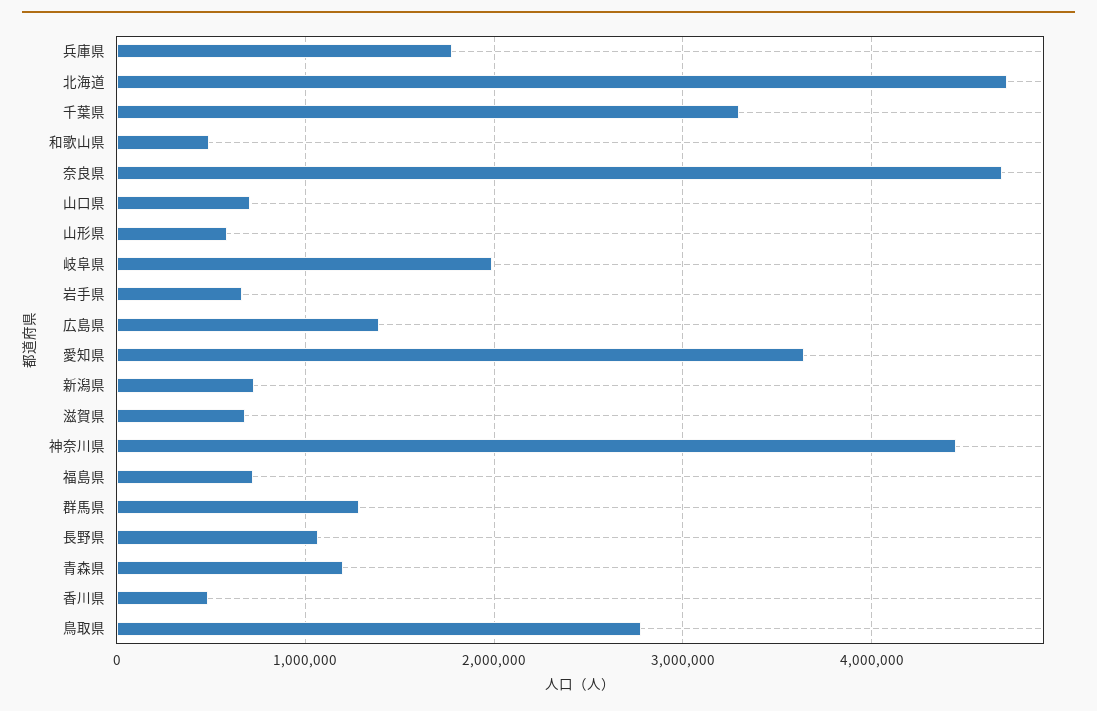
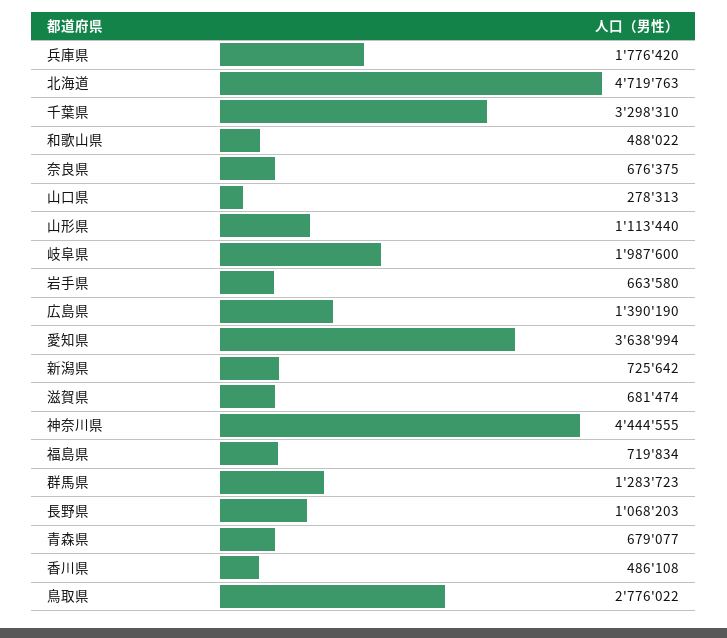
奈良県: 4700000 -> 676375
山口県: 700000 -> 278313
山形県: 600000 -> 1113440
青森県: 1200000 -> 679077

